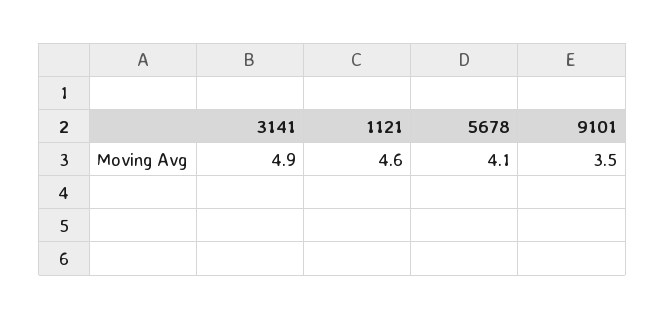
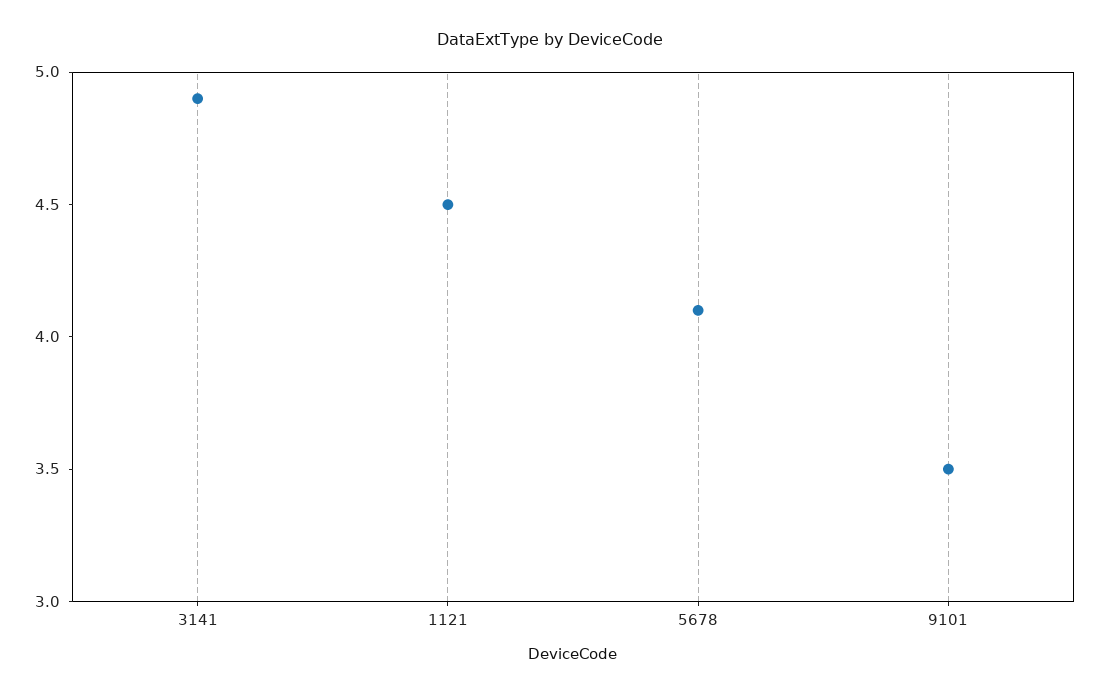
1121: 4.6 -> 4.5

